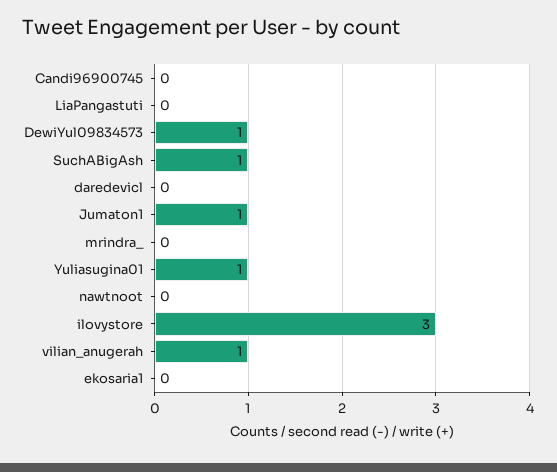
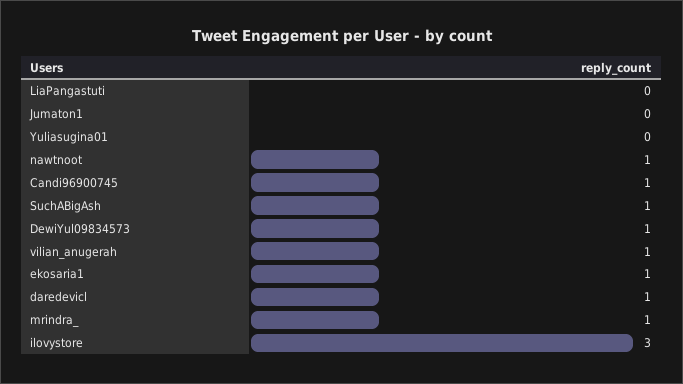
Candi96900745: 0 -> 1
daredevicl: 0 -> 1
Jumaton1: 1 -> 0
mrindra_: 0 -> 1
Yuliasugina01: 1 -> 0
nawtnoot: 0 -> 1
ekosaria1: 0 -> 1

